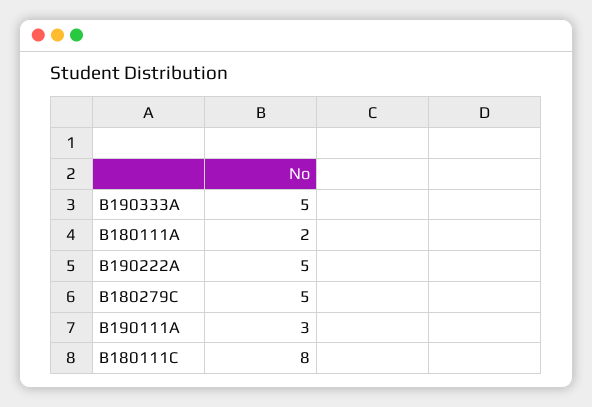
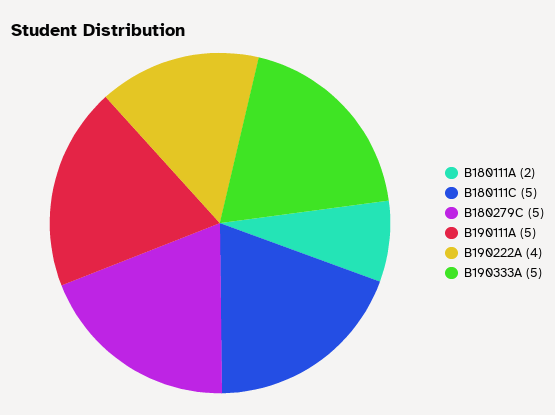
B190222A: 5 -> 4
B190111A: 3 -> 5
B180111C: 8 -> 5

